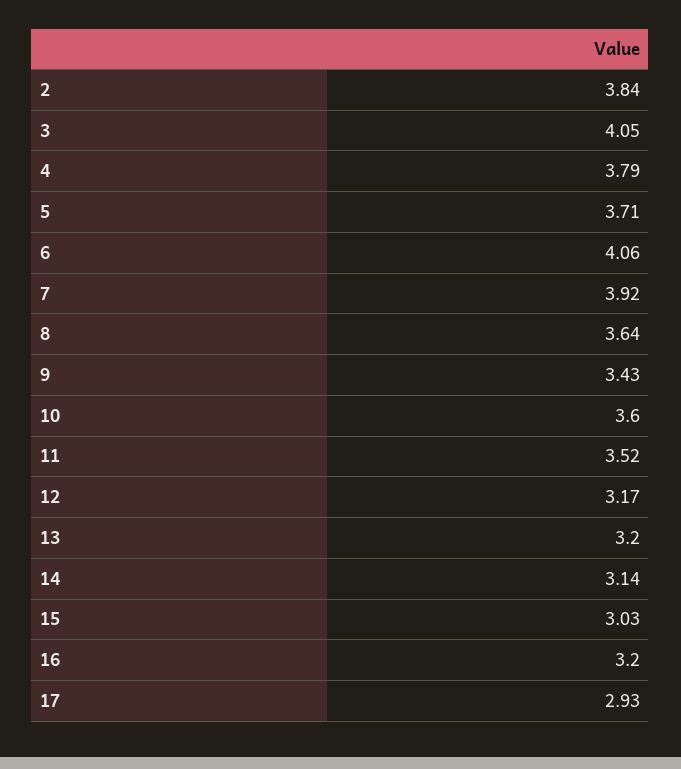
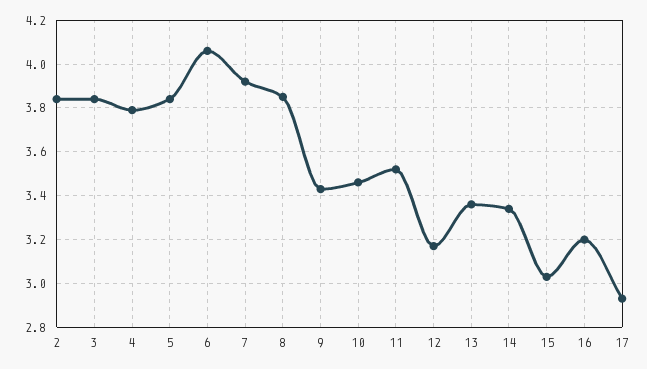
3: 4.05 -> 3.85
5: 3.71 -> 3.85
8: 3.64 -> 3.85
10: 3.6 -> 3.45
13: 3.2 -> 3.35
14: 3.14 -> 3.35

